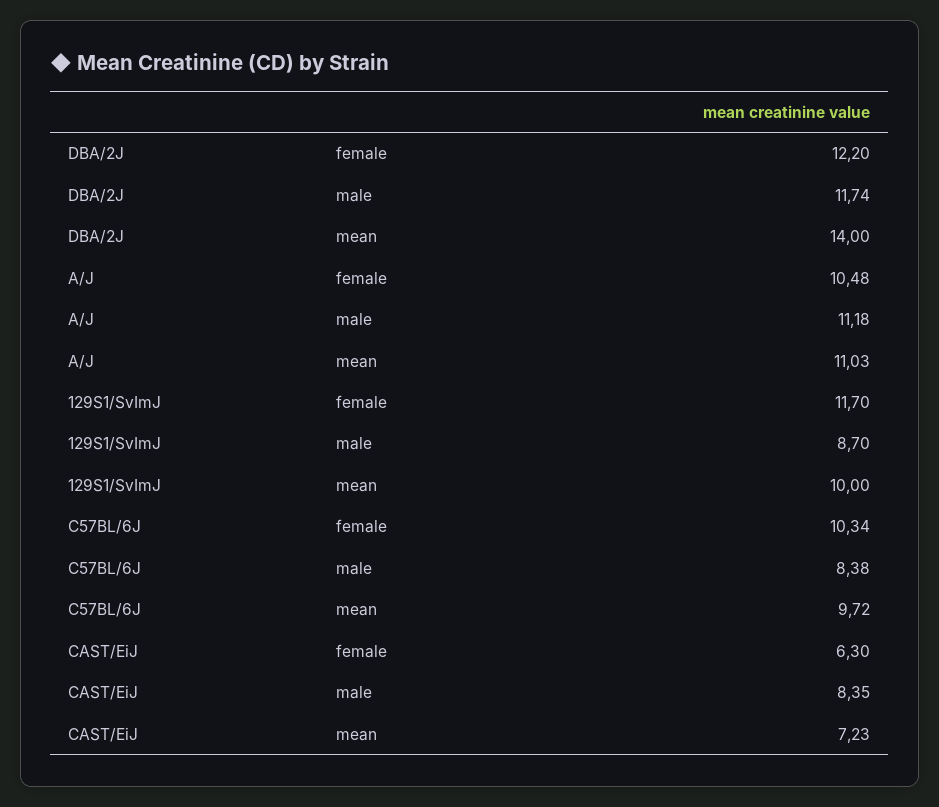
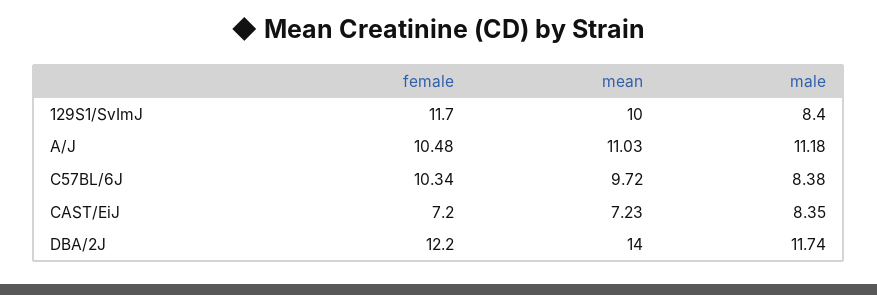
129S1/SvImJ, male: 8.7 -> 8.4
CAST/EiJ, female: 6.3 -> 7.2

